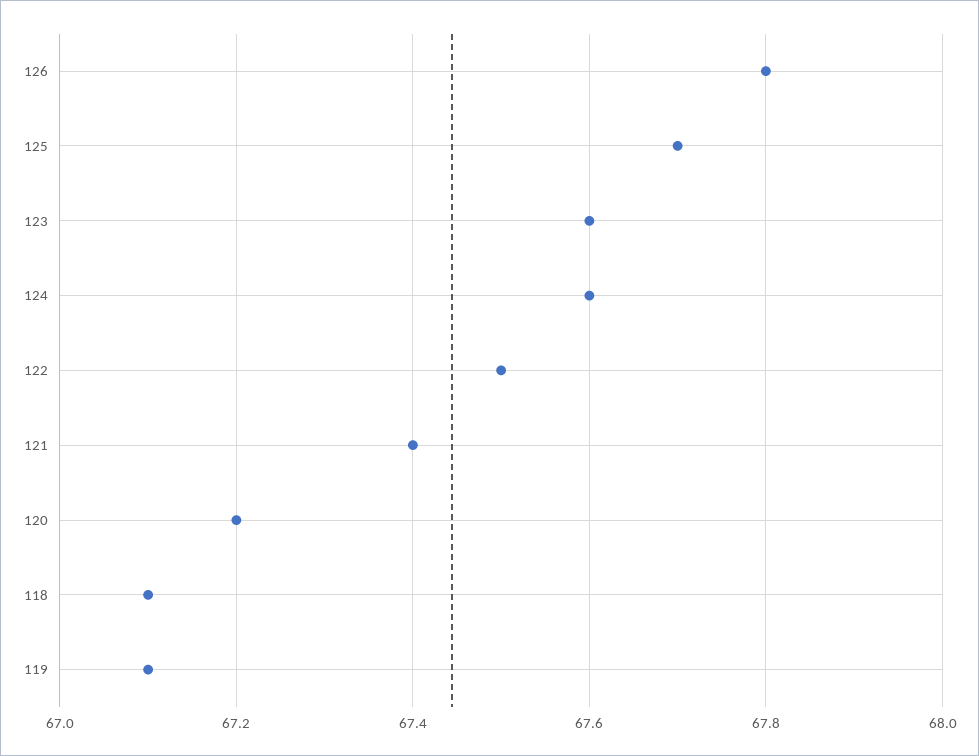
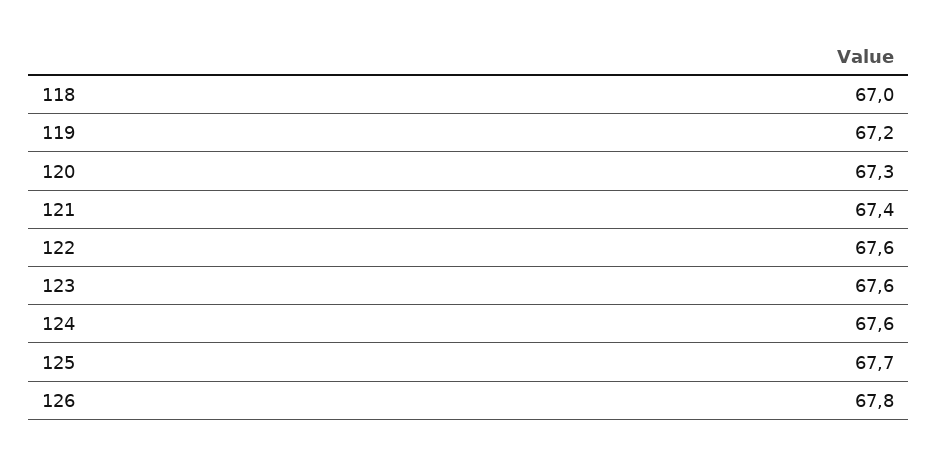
122: 67.5 -> 67.6
120: 67.2 -> 67.3
118: 67.1 -> 67
119: 67.1 -> 67.2

